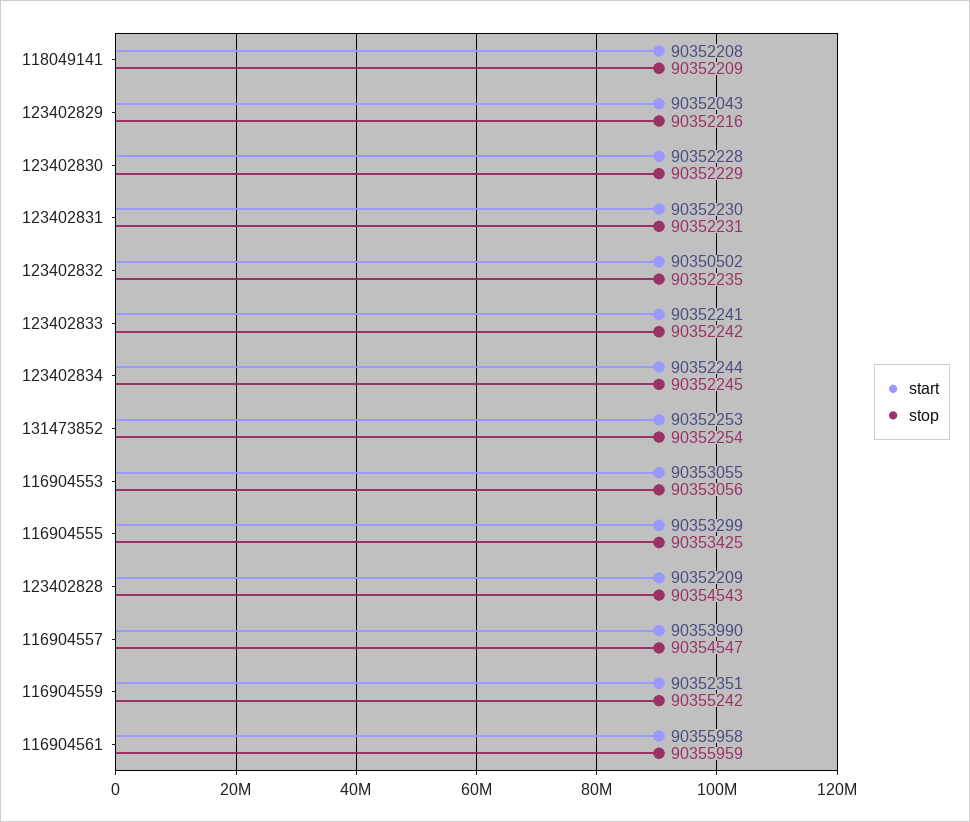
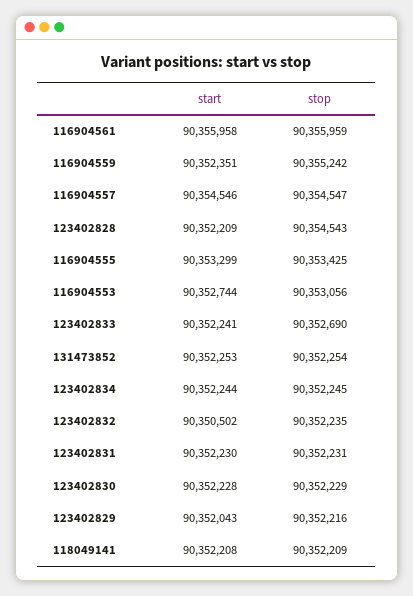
stop, 123402833: 90352242 -> 90352690
start, 116904553: 90353055 -> 90352744
start, 116904557: 90353990 -> 90354546

